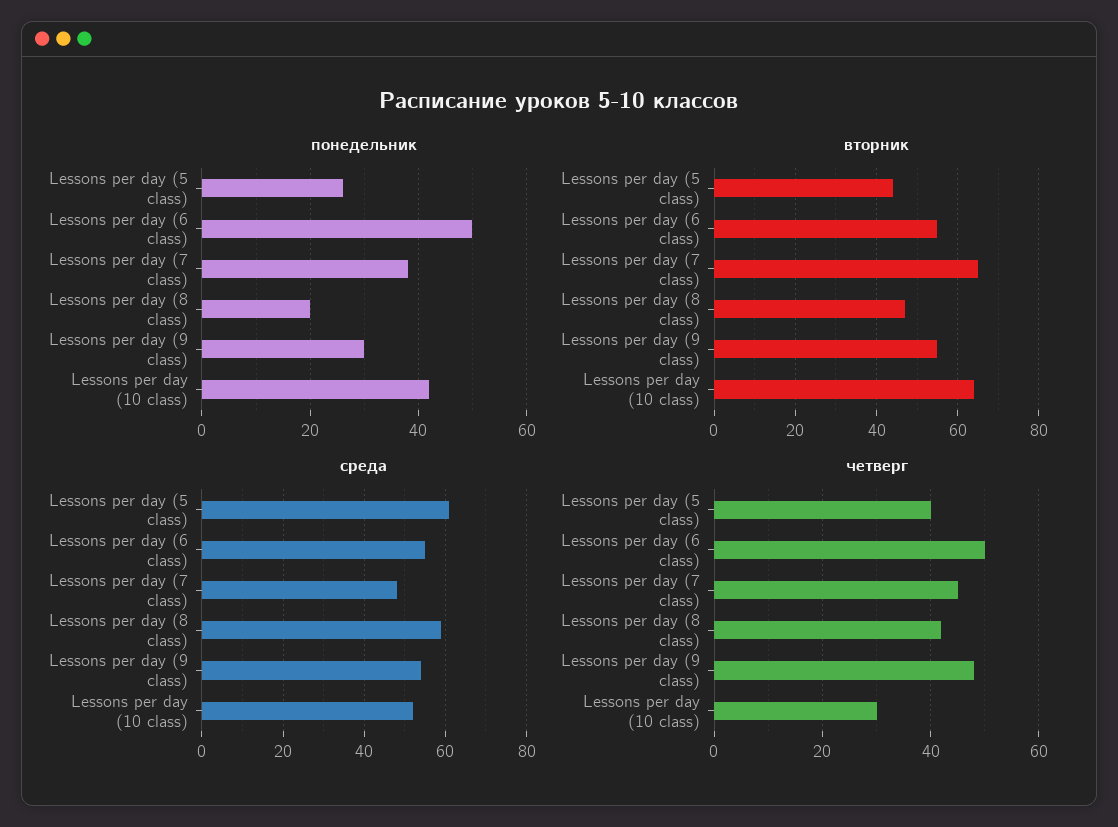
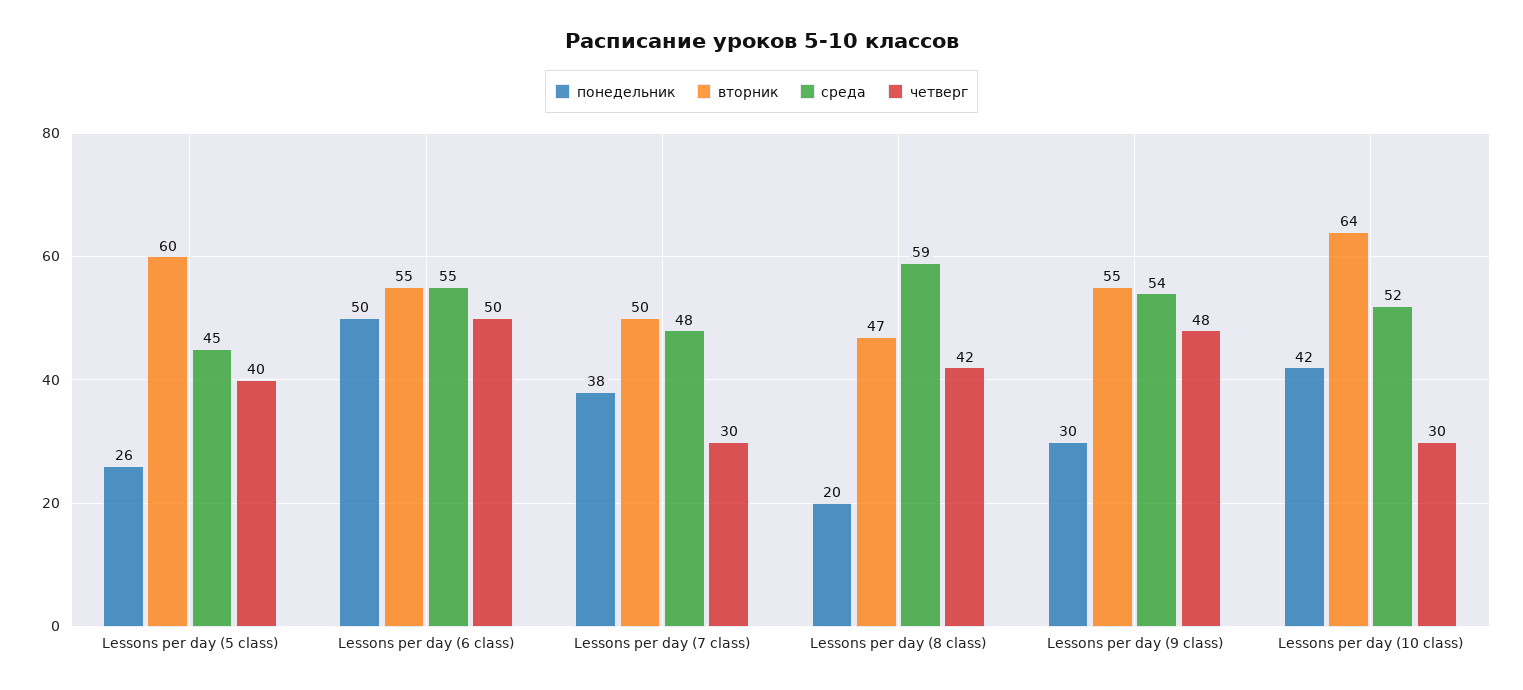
вторник, Lessons per day (5 class): 45 -> 60
вторник, Lessons per day (7 class): 65 -> 50
среда, Lessons per day (5 class): 60 -> 45
четверг, Lessons per day (7 class): 45 -> 30

